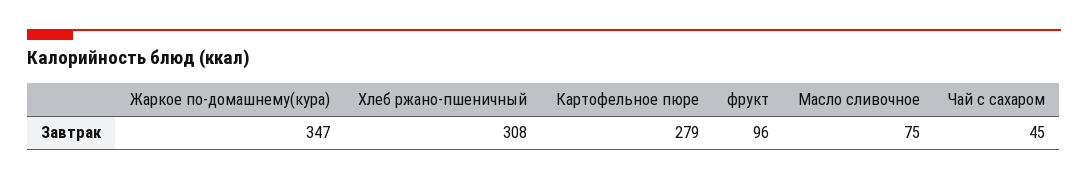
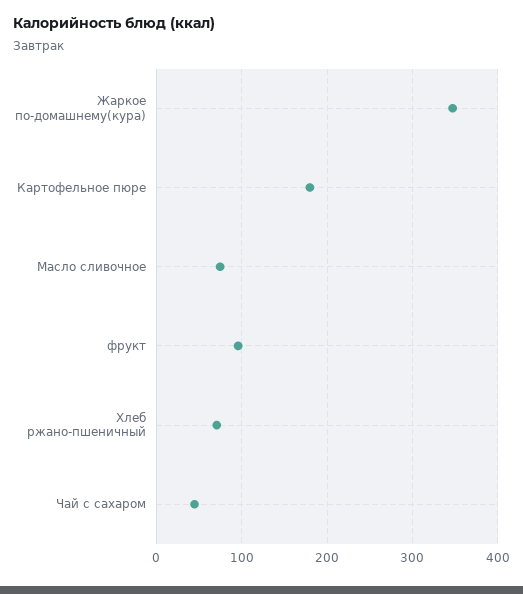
Хлеб ржано-пшеничный: 308 -> 70
Картофельное пюре: 279 -> 180

